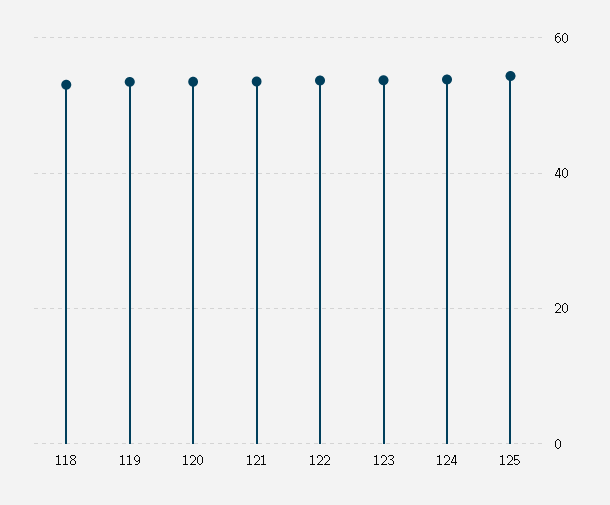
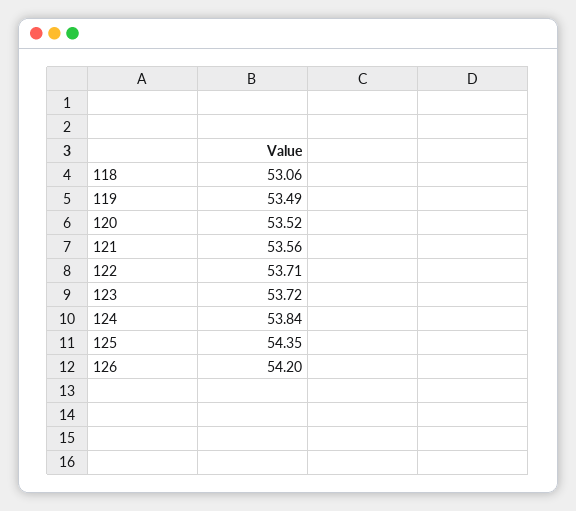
126: none -> 54.2

